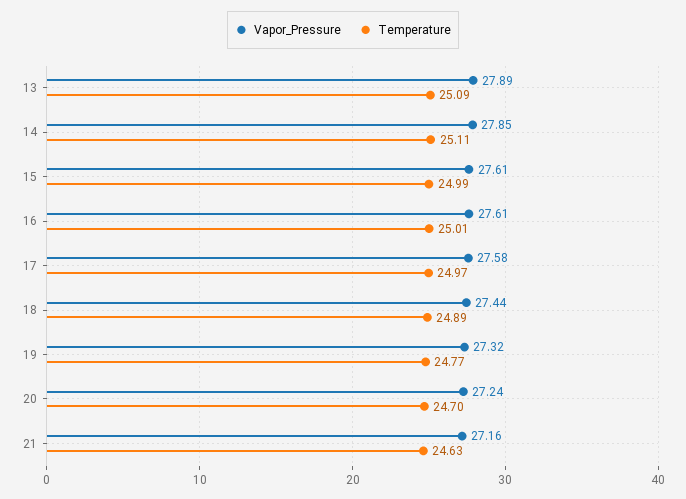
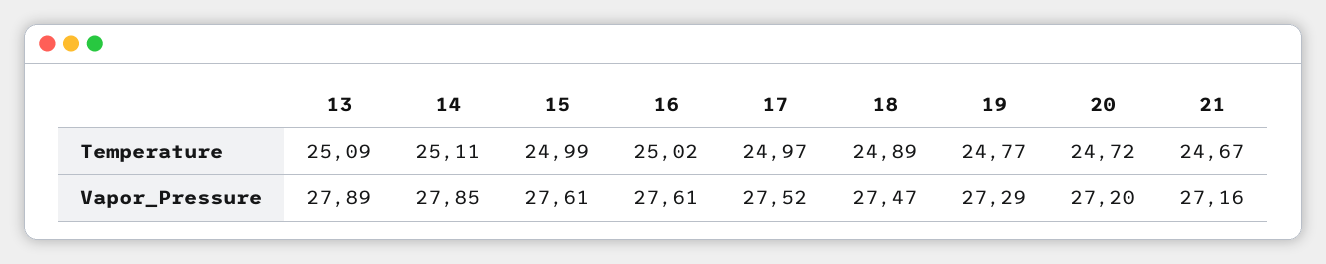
Temperature, 16: 25.01 -> 25.02
Vapor_Pressure, 17: 27.58 -> 27.52
Vapor_Pressure, 18: 27.44 -> 27.47
Vapor_Pressure, 19: 27.32 -> 27.29
Vapor_Pressure, 20: 27.24 -> 27.2
Temperature, 20: 24.7 -> 24.72
Temperature, 21: 24.63 -> 24.67

